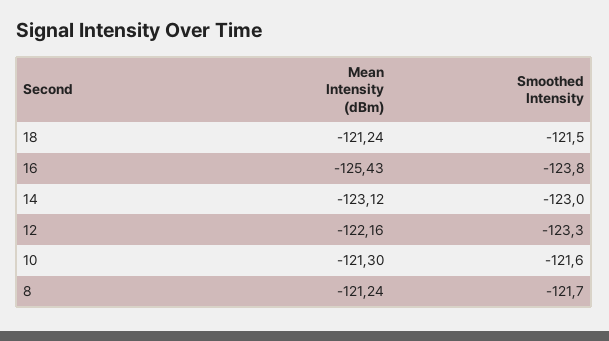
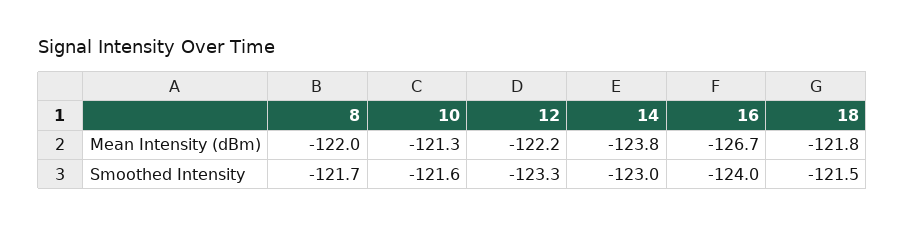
Mean Intensity (dBm), 18: -121.24 -> -121.8
Mean Intensity (dBm), 16: -125.43 -> -126.7
Smoothed Intensity, 16: -123.8 -> -124
Mean Intensity (dBm), 14: -123.12 -> -123.8
Mean Intensity (dBm), 8: -121.24 -> -122

